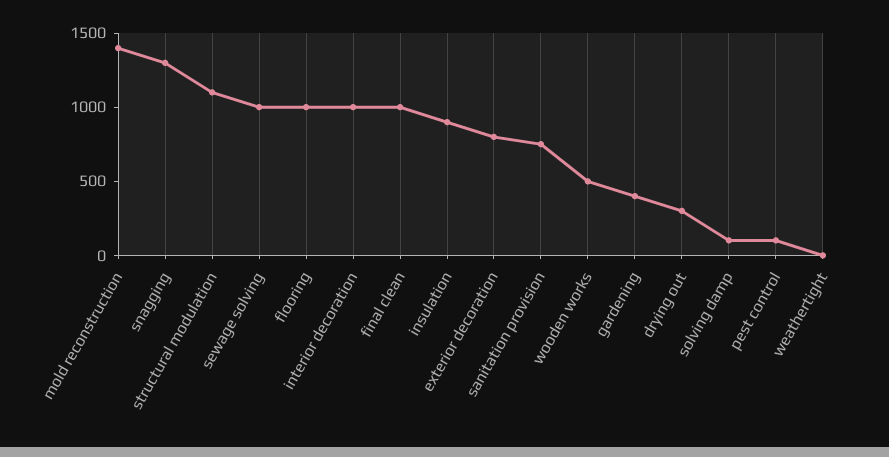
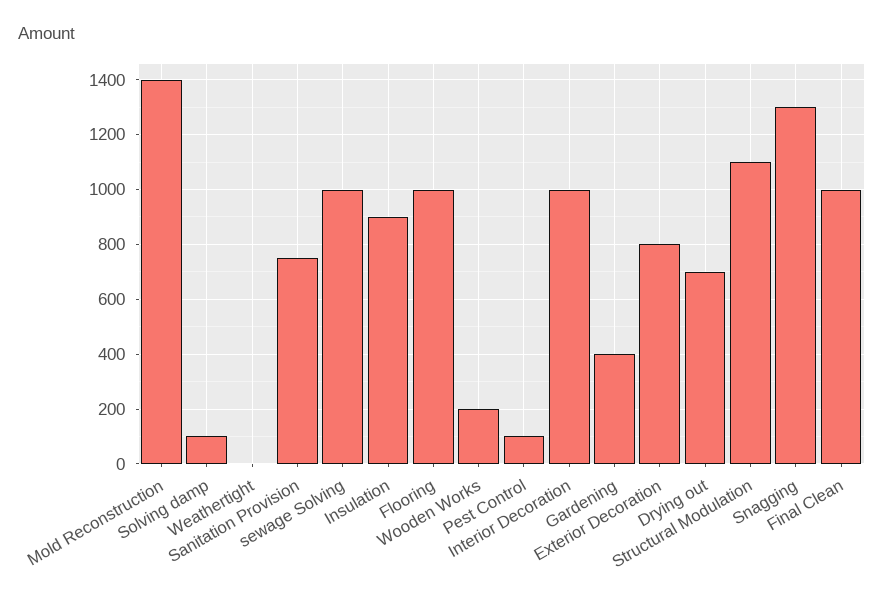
wooden works: 500 -> 200
drying out: 300 -> 700

